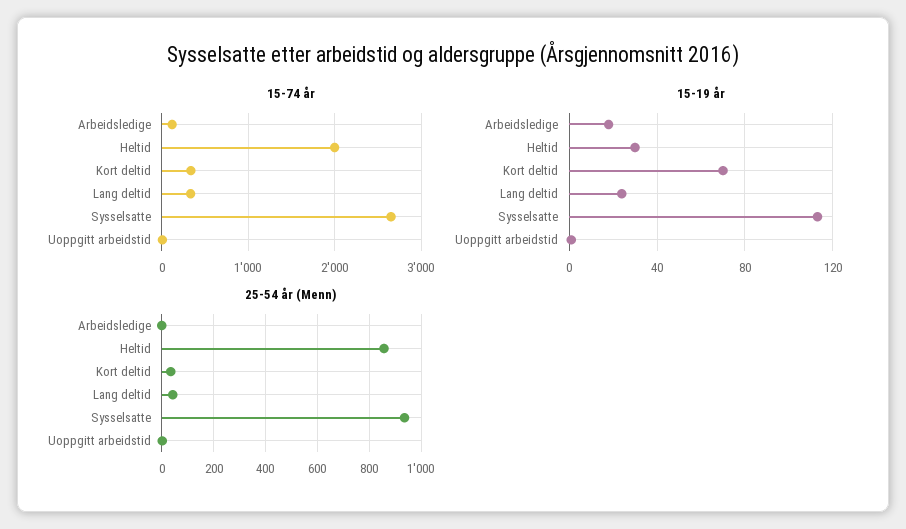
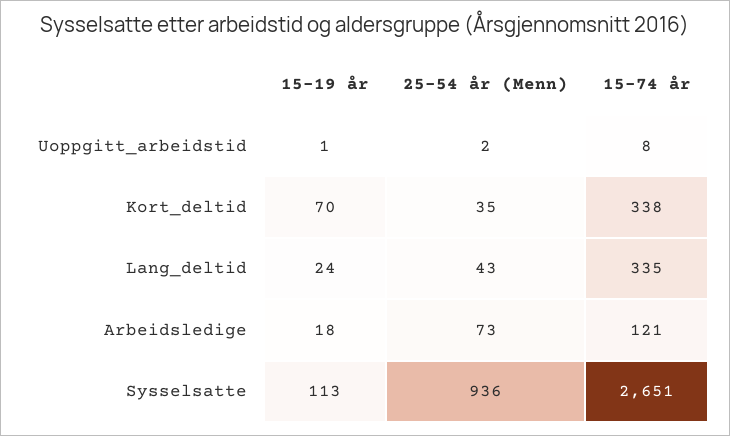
15-74 år, Heltid: 2000 -> none
15-19 år, Heltid: 30 -> none
25-54 år (Menn), Arbeidsledige: 0 -> 73
25-54 år (Menn), Heltid: 850 -> none

